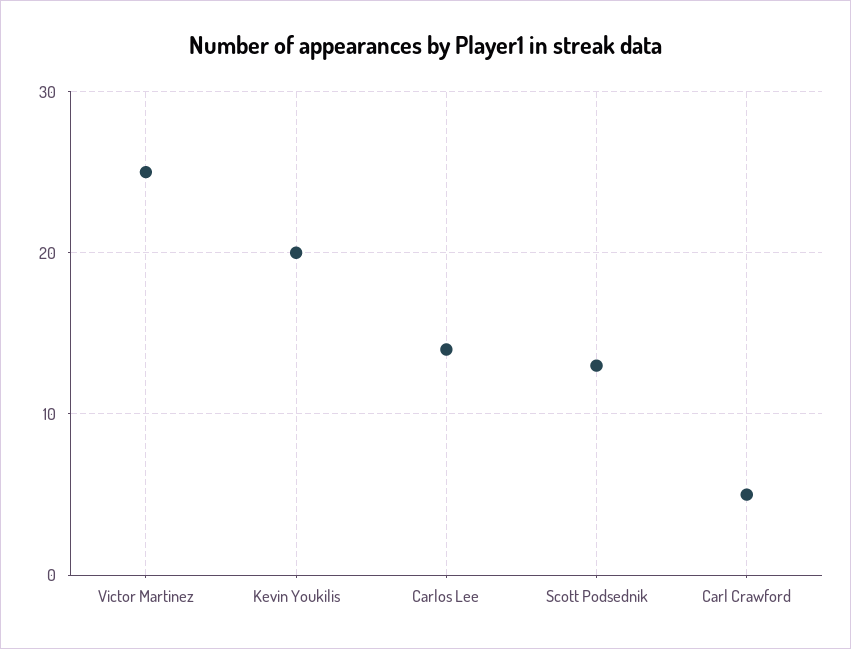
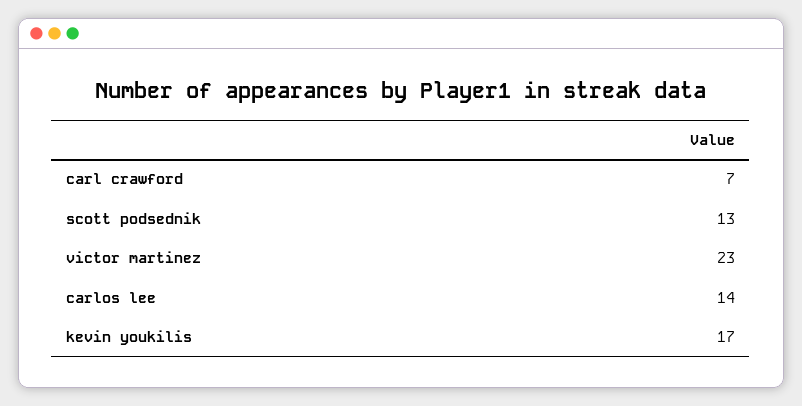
Victor Martinez: 25 -> 23
Kevin Youkilis: 20 -> 17
Carl Crawford: 5 -> 7

